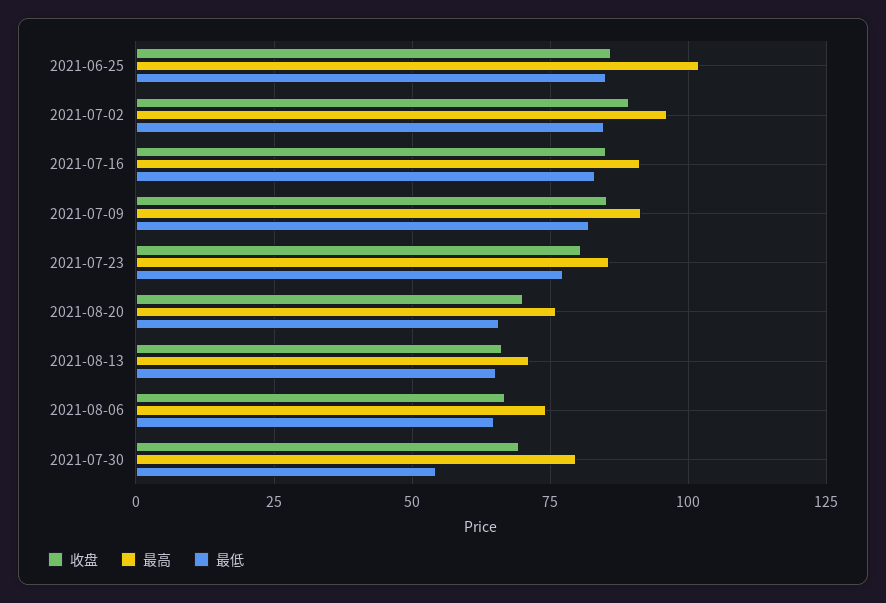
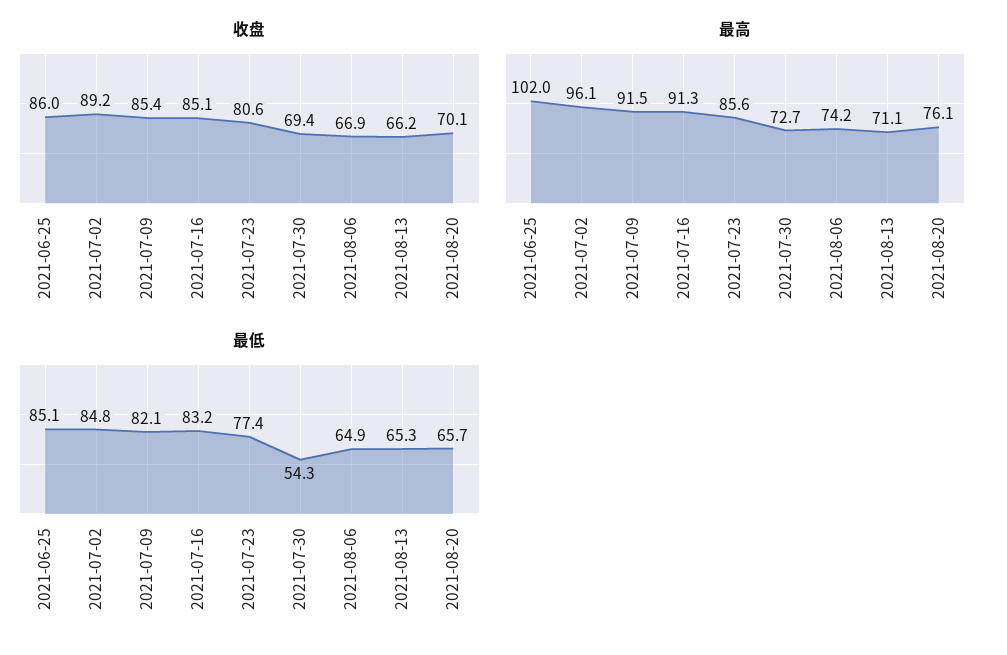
最高, 2021-07-30: 80 -> 72.7

